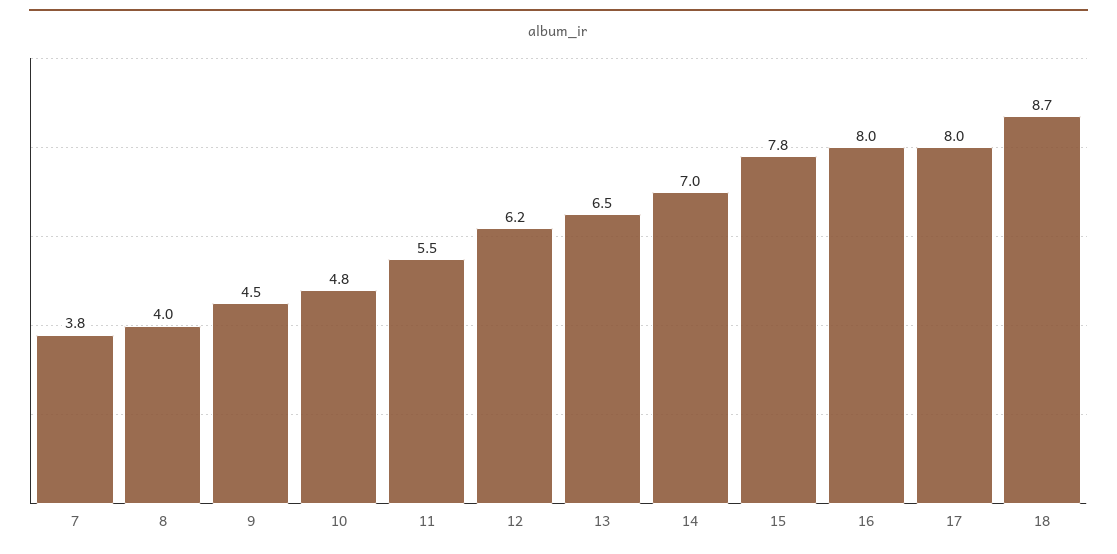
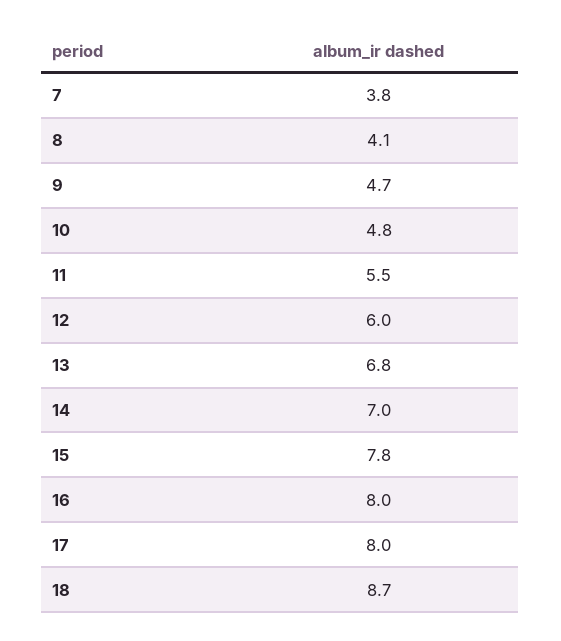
8: 4 -> 4.1
9: 4.5 -> 4.7
12: 6.2 -> 6
13: 6.5 -> 6.8

